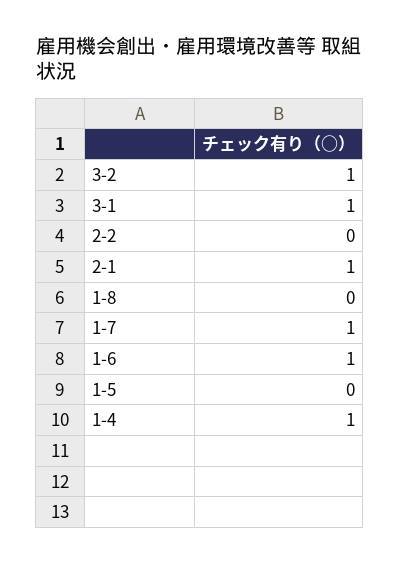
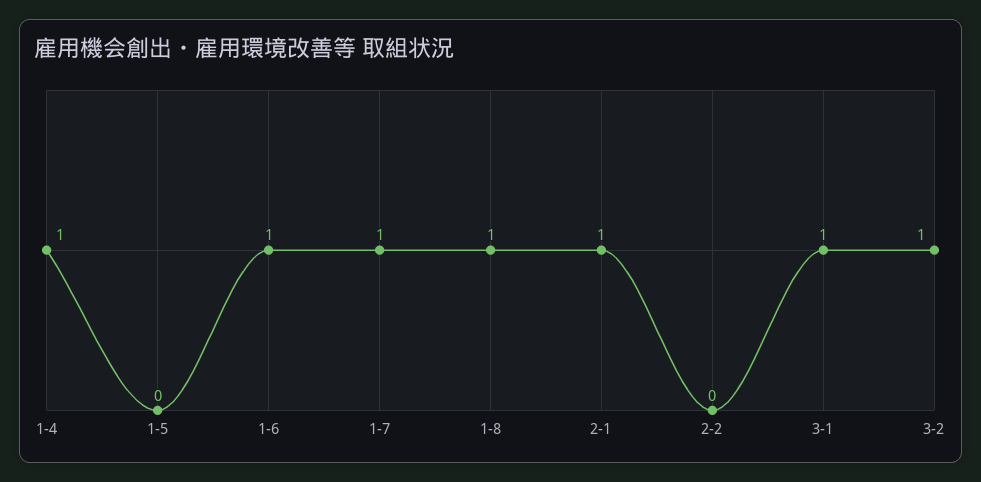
1-8: 0 -> 1

